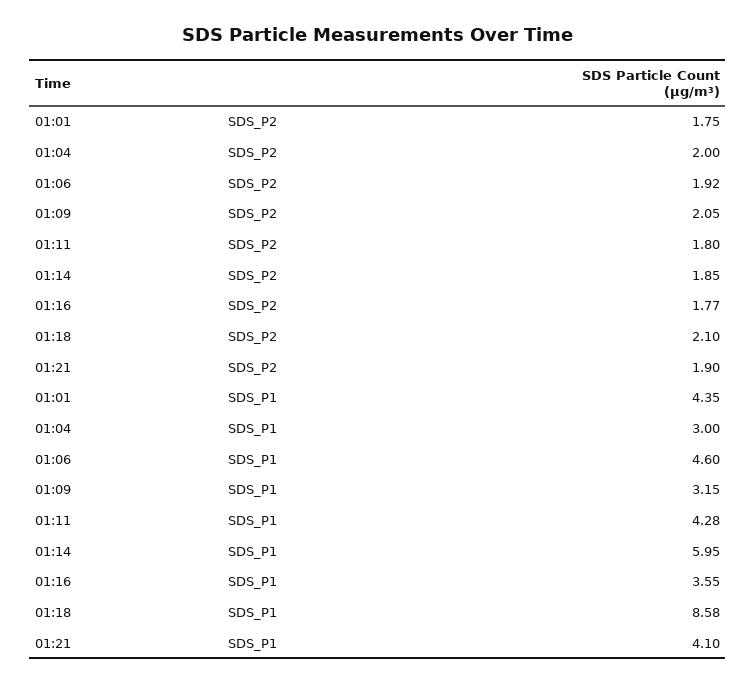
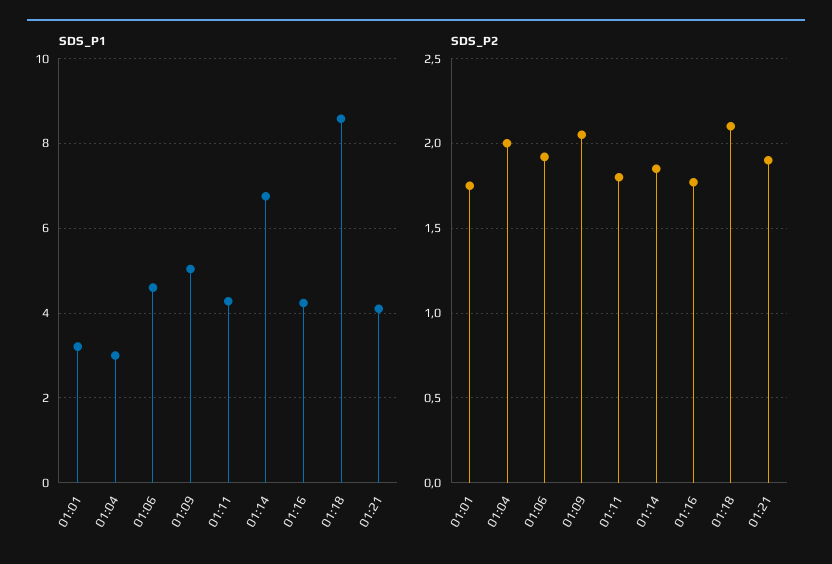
SDS_P1, 01:01: 4.35 -> 3.2
SDS_P1, 01:09: 3.15 -> 5
SDS_P1, 01:14: 5.95 -> 6.8
SDS_P1, 01:16: 3.55 -> 4.2

